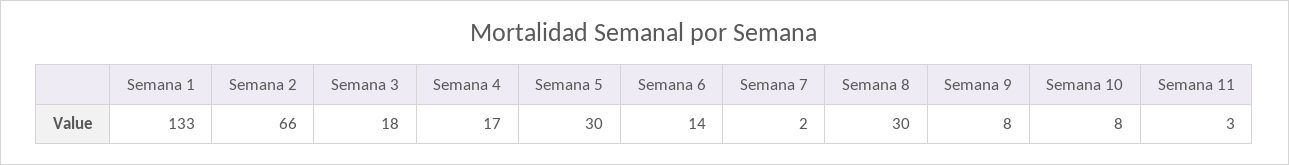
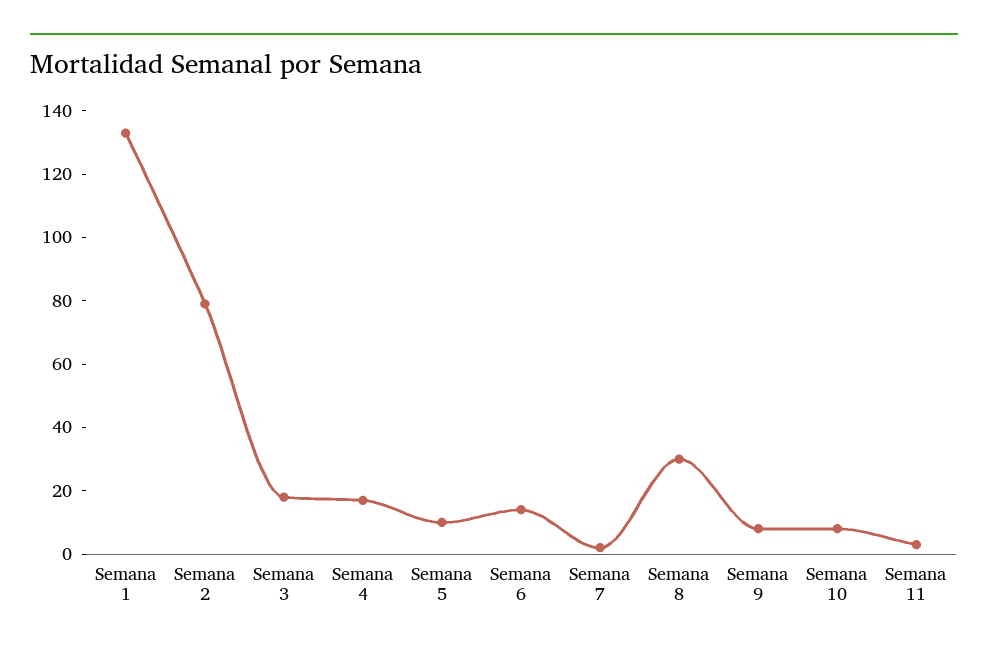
Semana 2: 66 -> 80
Semana 5: 30 -> 10

